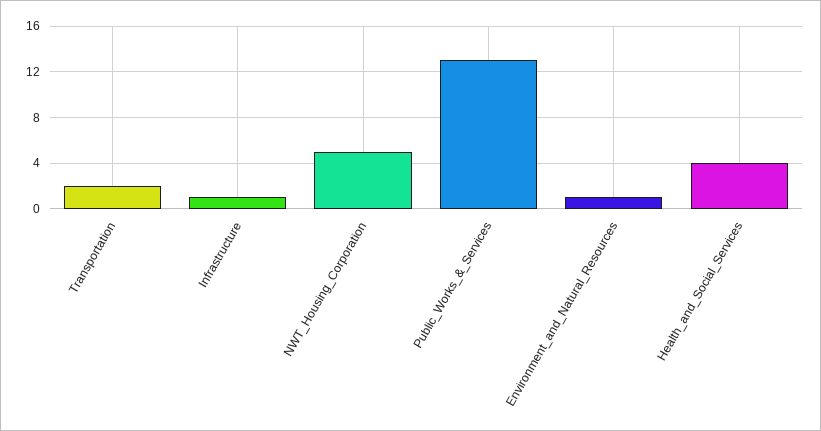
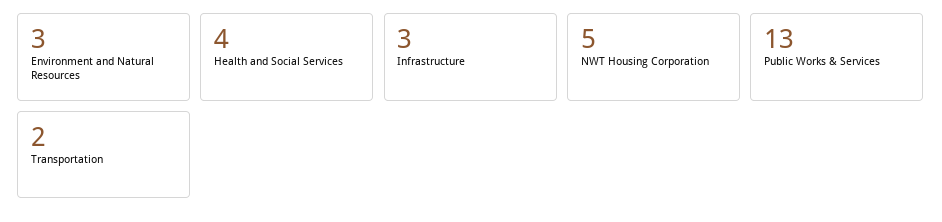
Infrastructure: 1 -> 3
Environment_and_Natural_Resources: 1 -> 3

